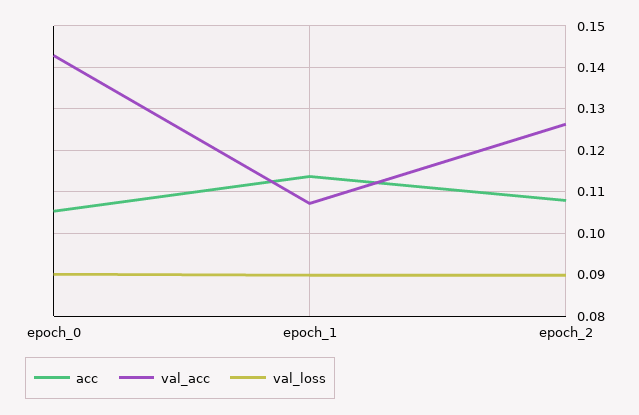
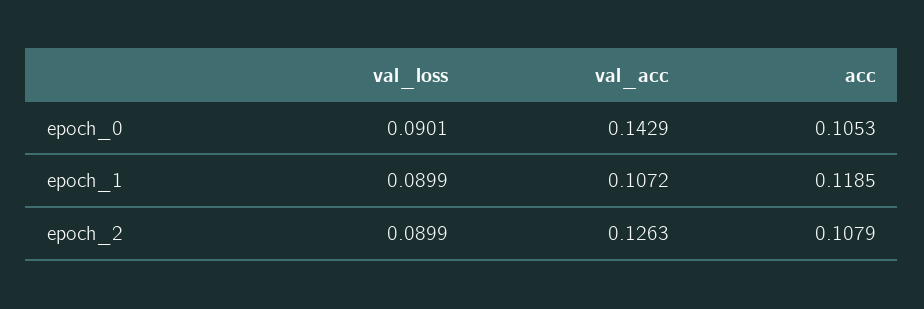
acc, epoch_1: 0.114 -> 0.1185

